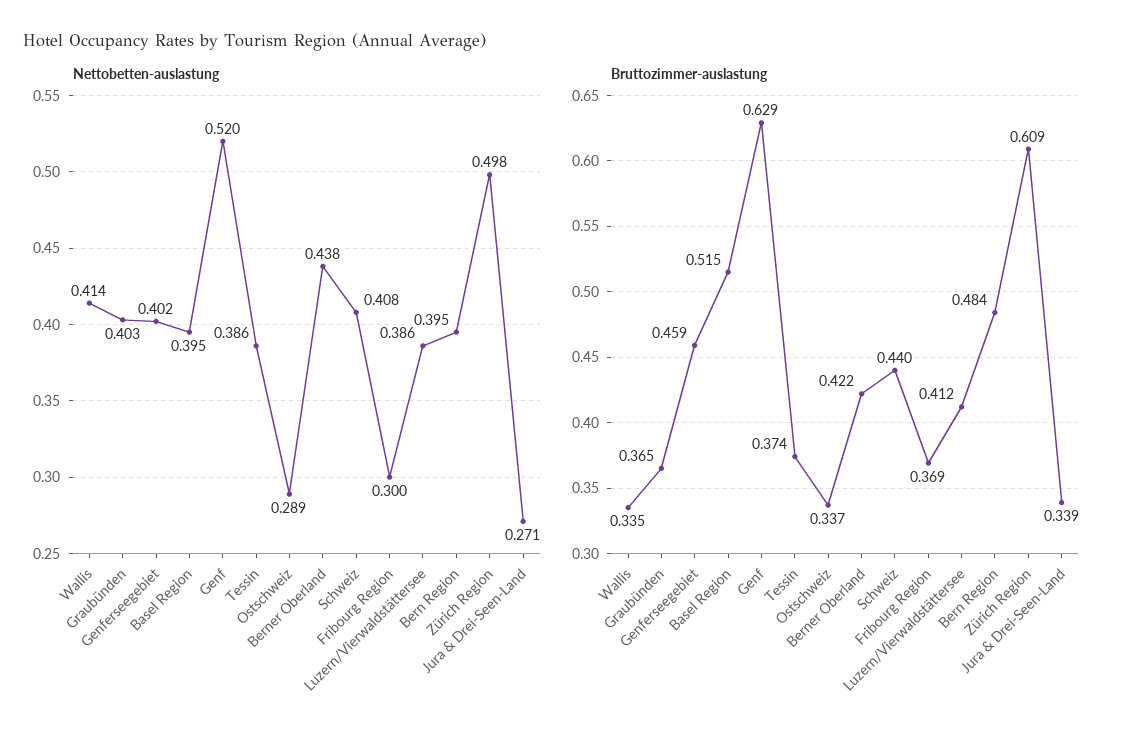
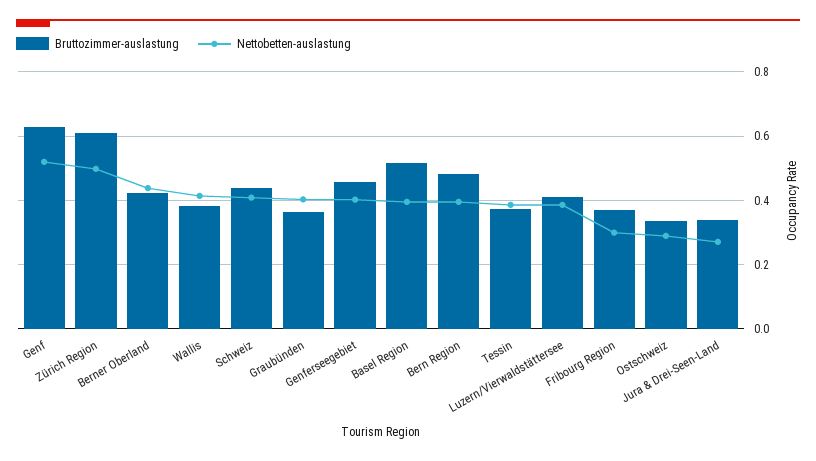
Bruttozimmer-auslastung, Wallis: 0.335 -> 0.38

